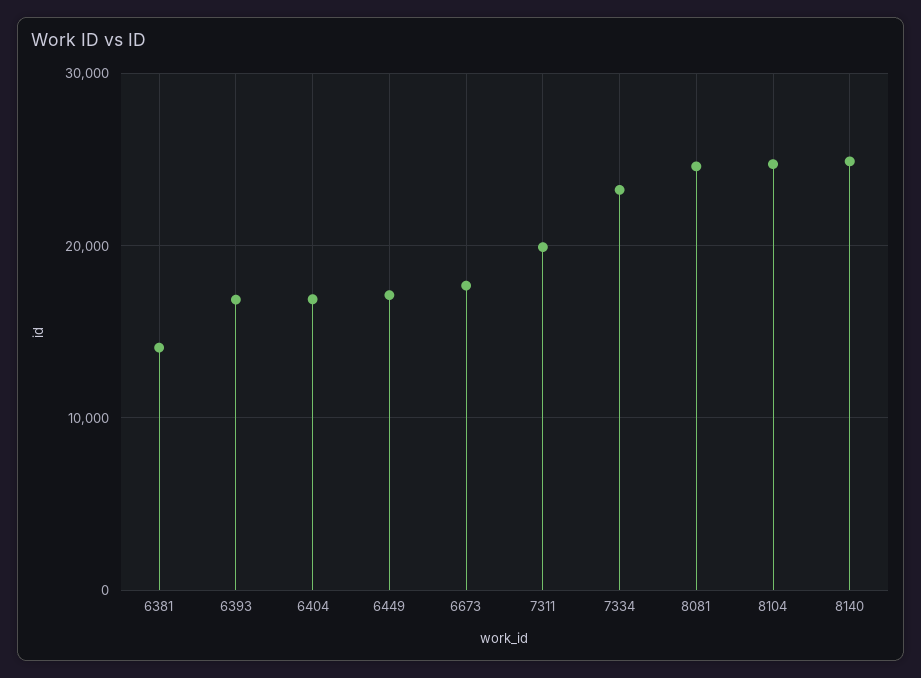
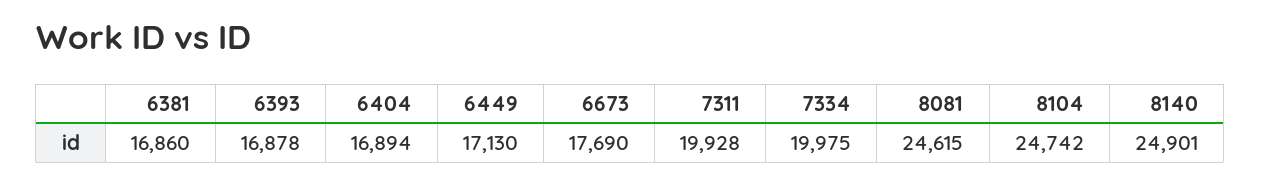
6381: 14000 -> 16860
7334: 23000 -> 19975

